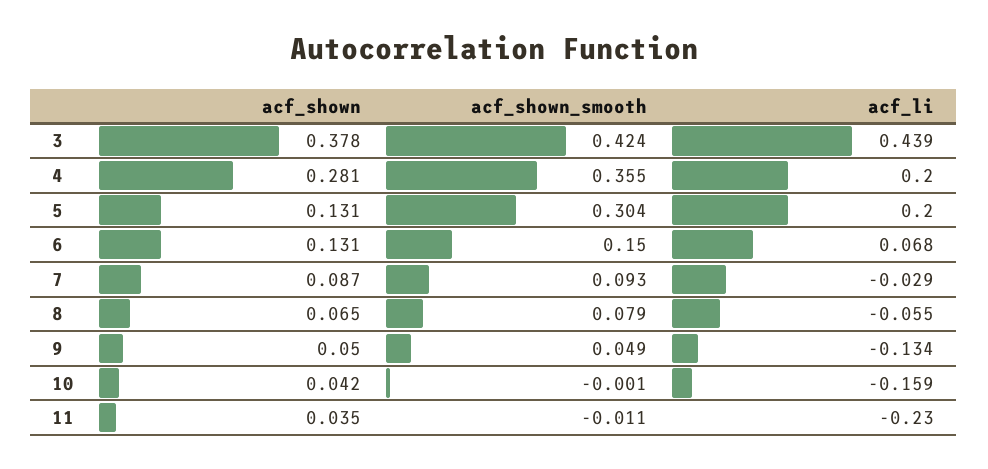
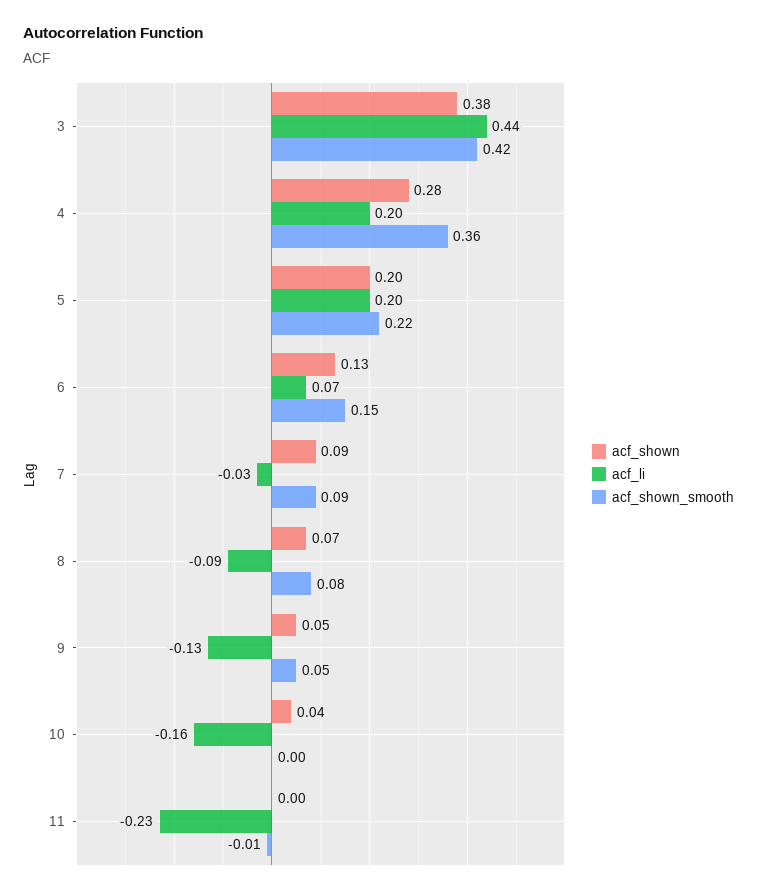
acf_shown, 5: 0.131 -> 0.2
acf_shown_smooth, 5: 0.304 -> 0.22
acf_li, 8: -0.055 -> -0.09
acf_shown, 11: 0.035 -> 0

